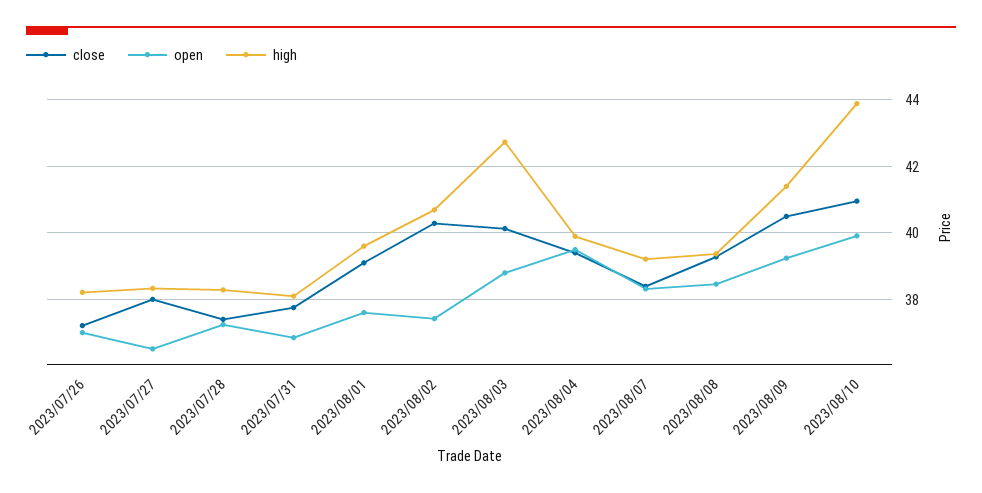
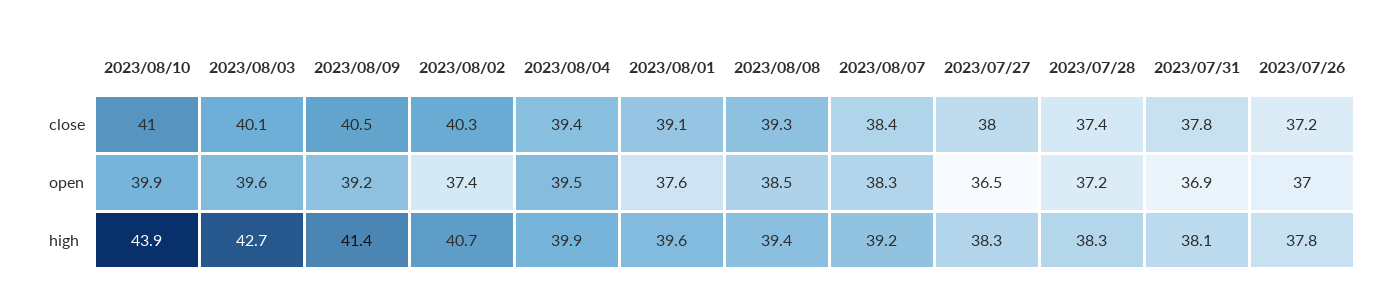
high, 2023/07/26: 38.2 -> 37.8
open, 2023/08/03: 38.8 -> 39.6

